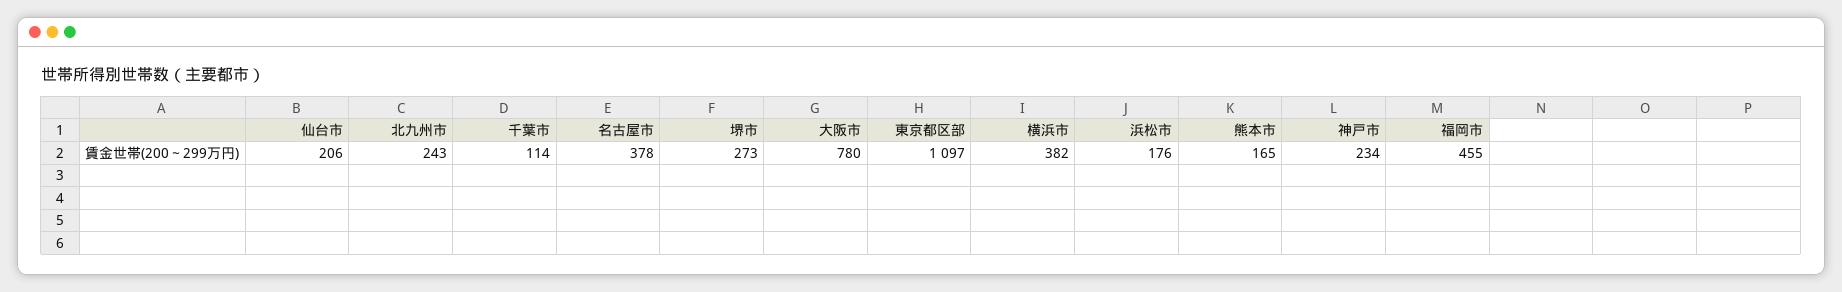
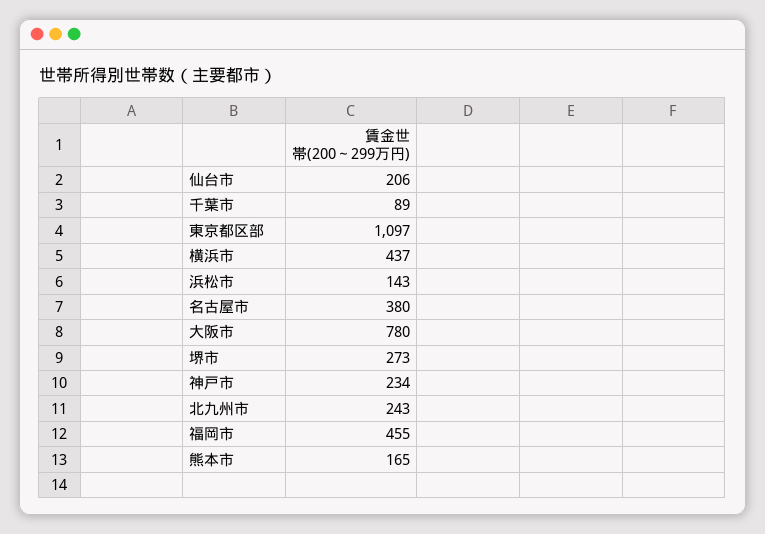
千葉市: 114 -> 89
名古屋市: 378 -> 380
横浜市: 382 -> 437
浜松市: 176 -> 143

